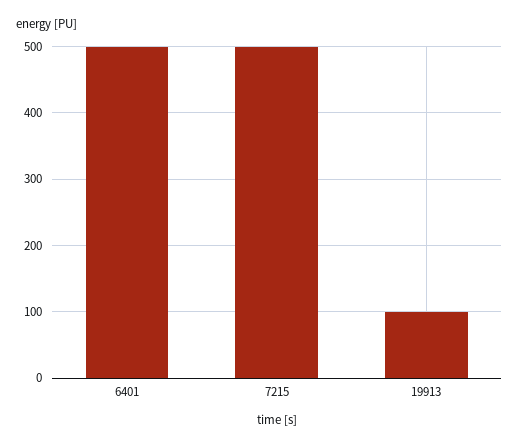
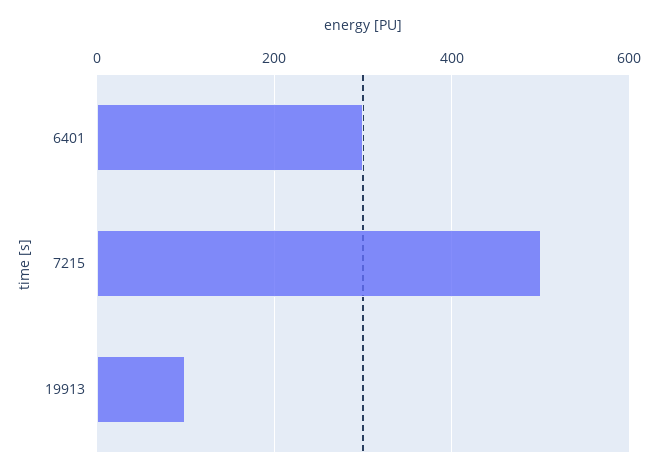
6401: 500 -> 300

